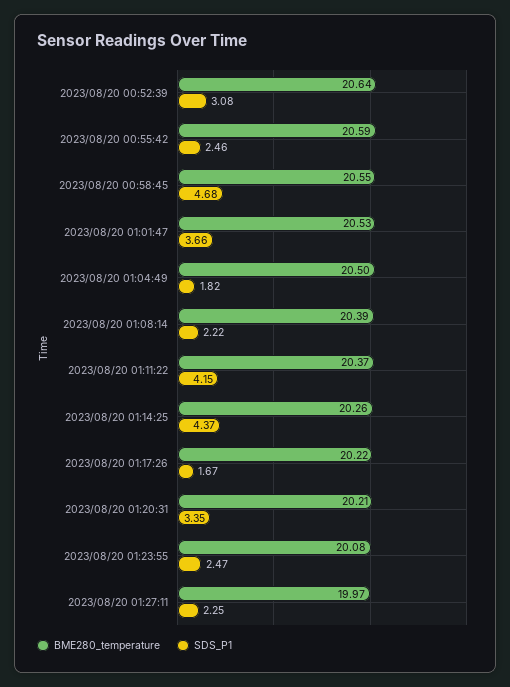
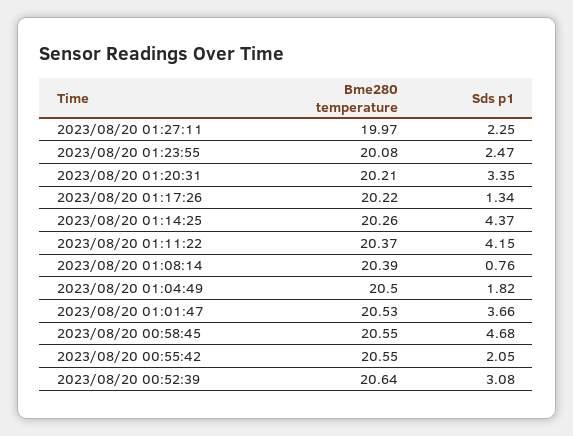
BME280_temperature, 2023/08/20 00:55:42: 20.59 -> 20.55
SDS_P1, 2023/08/20 00:55:42: 2.46 -> 2.05
SDS_P1, 2023/08/20 01:08:14: 2.22 -> 0.76
SDS_P1, 2023/08/20 01:17:26: 1.67 -> 1.34

